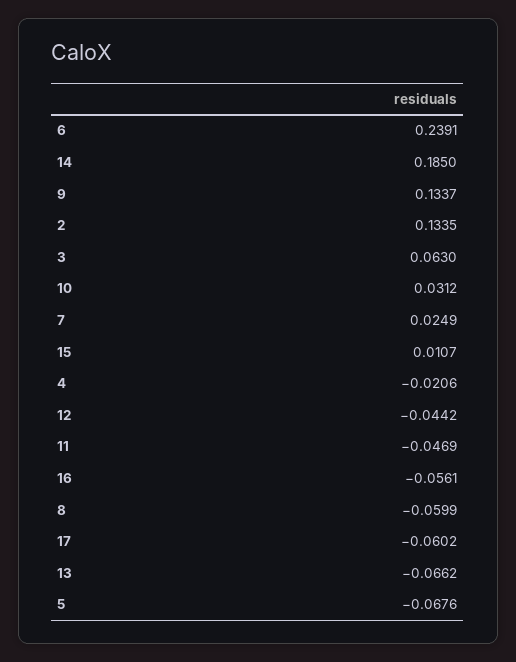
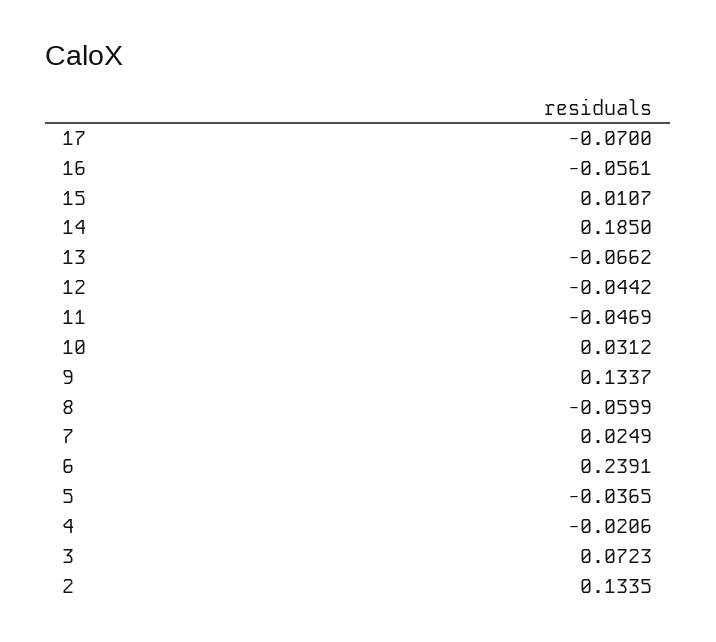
3: 0.063 -> 0.0723
17: -0.0602 -> -0.07
5: -0.0676 -> -0.0365

